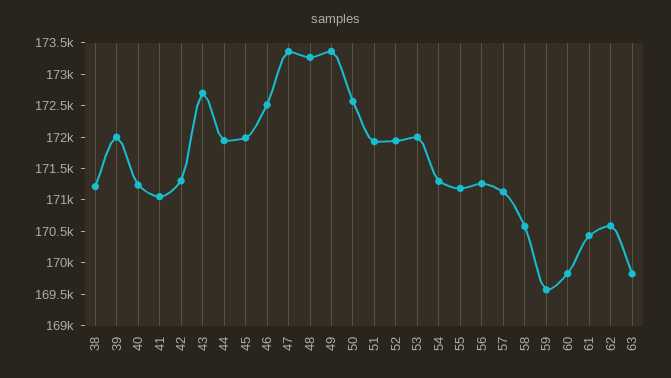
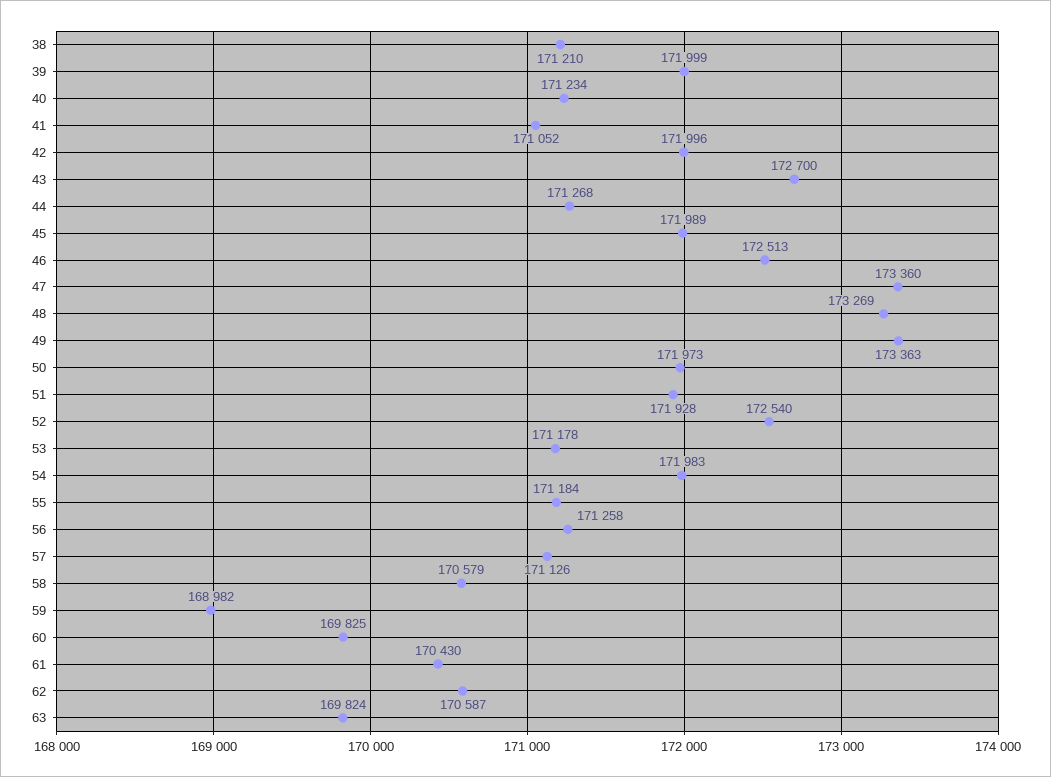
42: 171250 -> 171996
44: 172000 -> 171268
50: 172500 -> 171973
52: 172000 -> 172540
53: 172000 -> 171178
54: 171250 -> 171983
59: 169500 -> 168982

